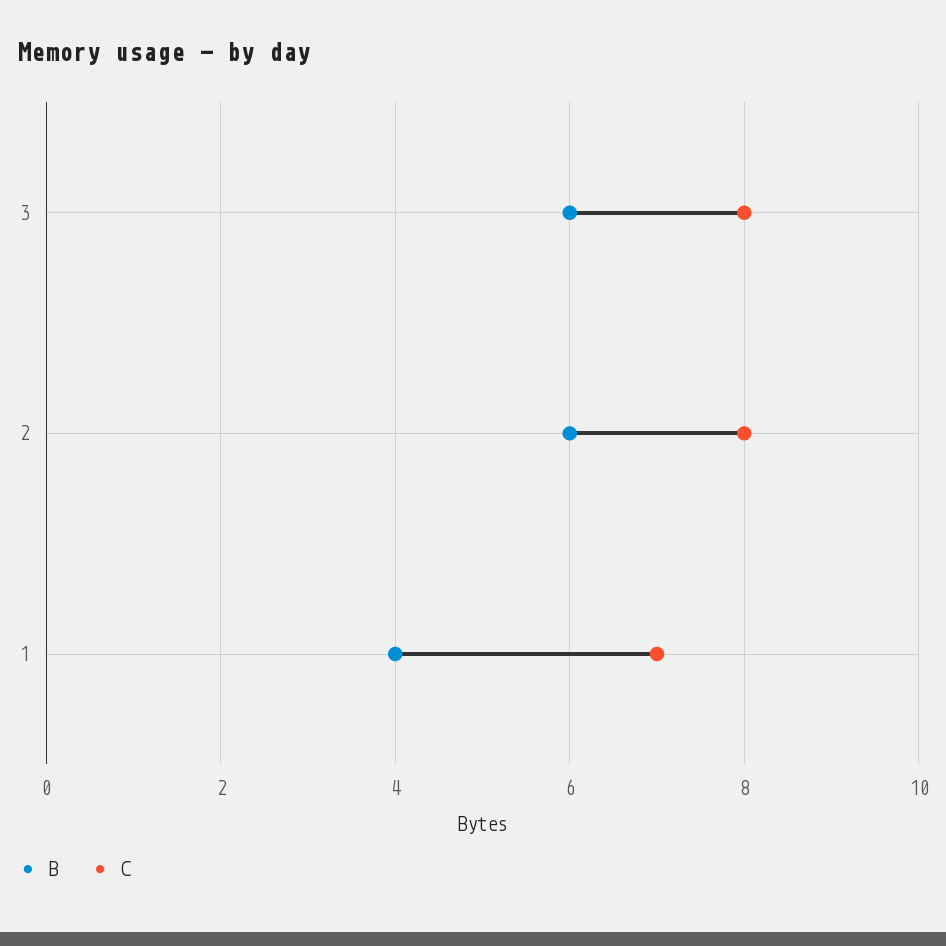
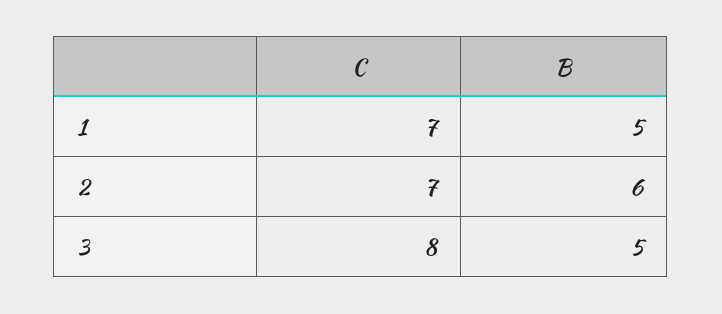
B, 3: 6 -> 5
C, 2: 8 -> 7
B, 1: 4 -> 5

